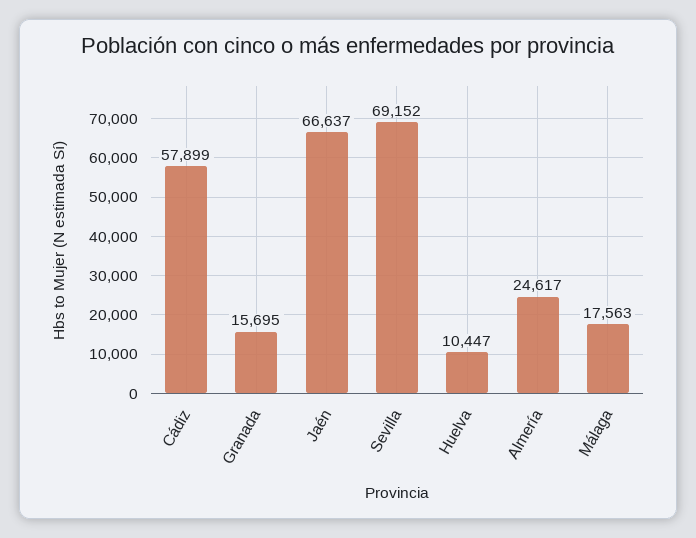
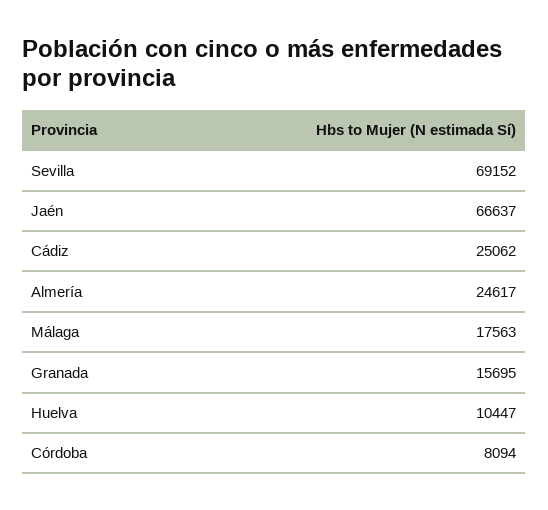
Cádiz: 57899 -> 25062
Córdoba: none -> 8094

